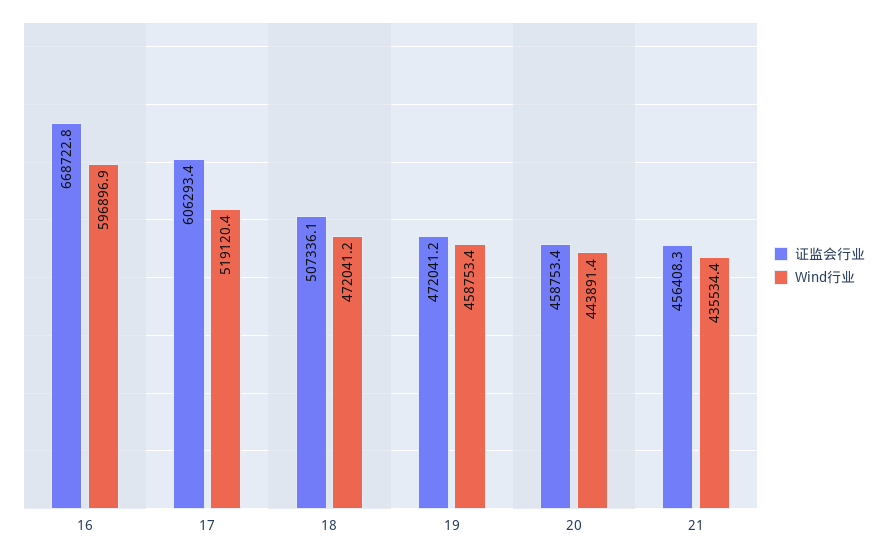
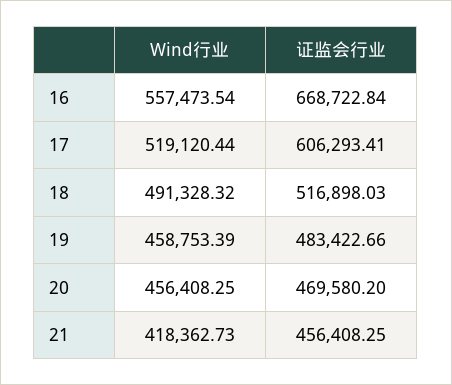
Wind行业, 16: 596896.9 -> 557473.54
证监会行业, 18: 507336.1 -> 516898.03
Wind行业, 18: 472041.2 -> 491328.32
证监会行业, 19: 472041.2 -> 483422.66
证监会行业, 20: 458753.4 -> 469580.2
Wind行业, 20: 443891.4 -> 456408.25
Wind行业, 21: 435534.4 -> 418362.73

